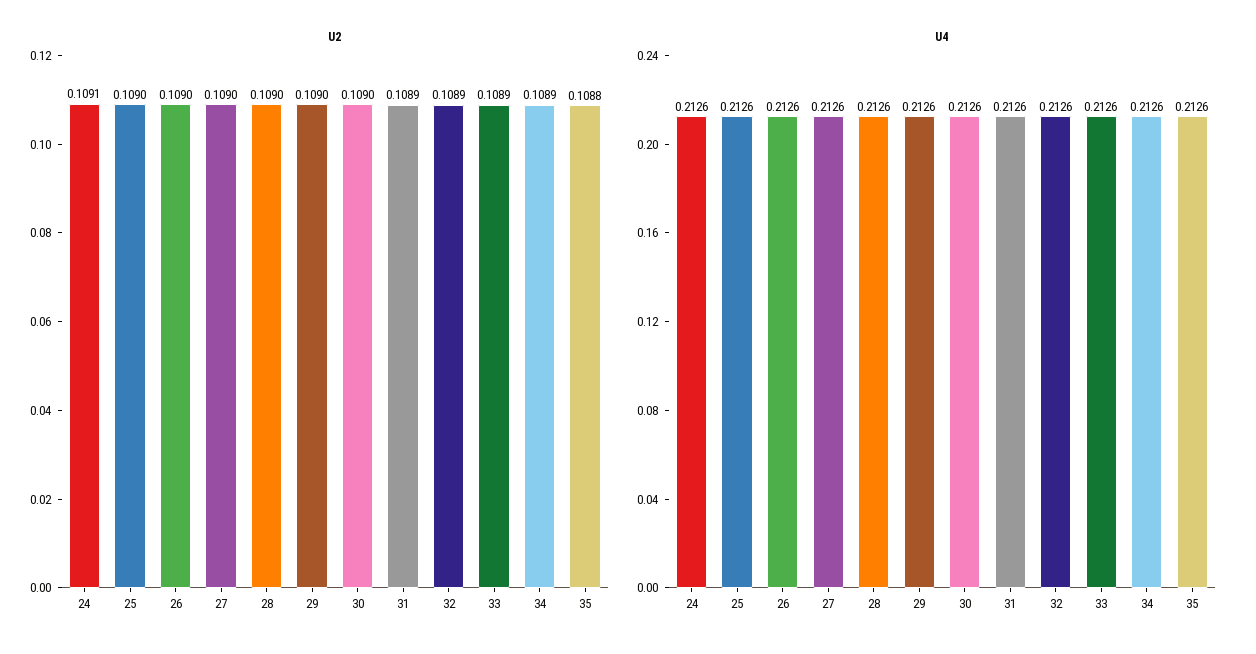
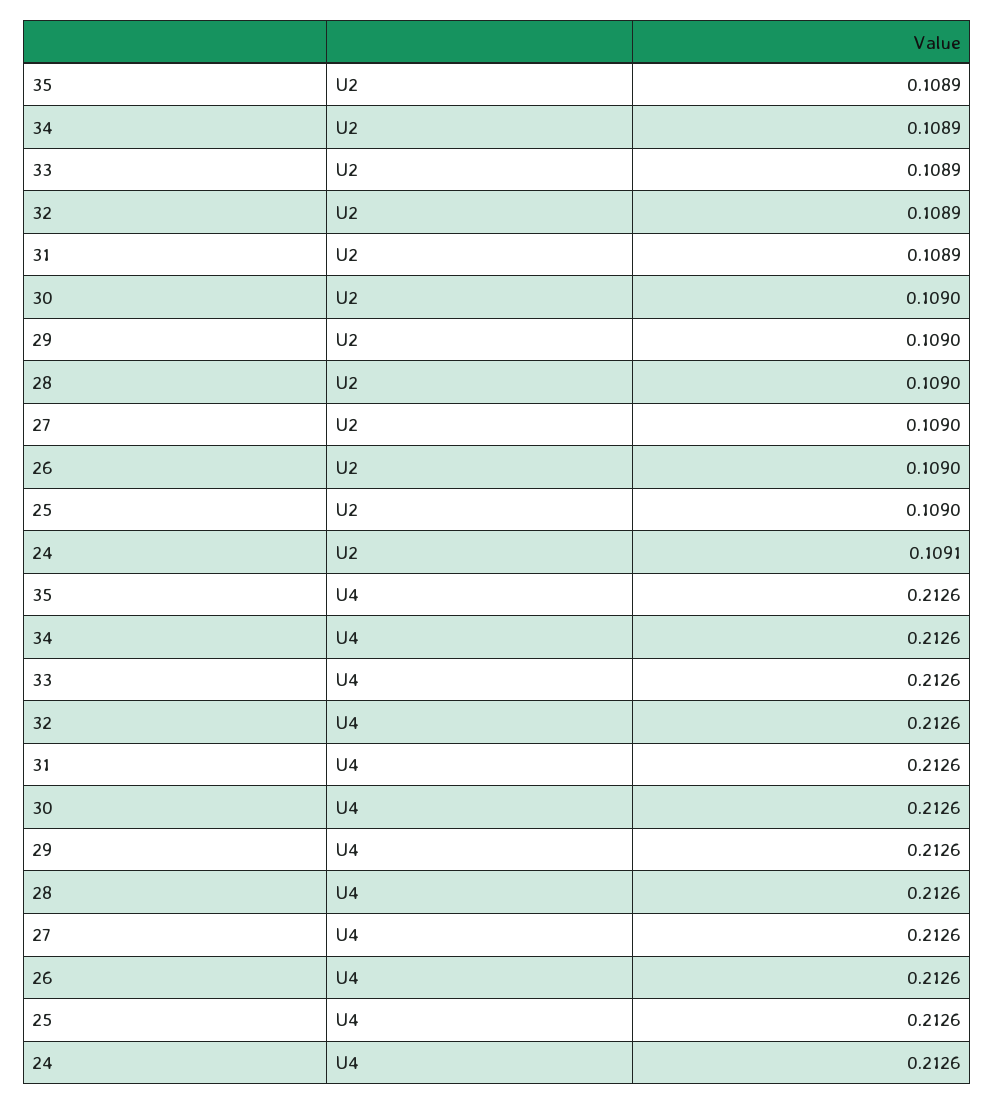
U2, 35: 0.1088 -> 0.1089

